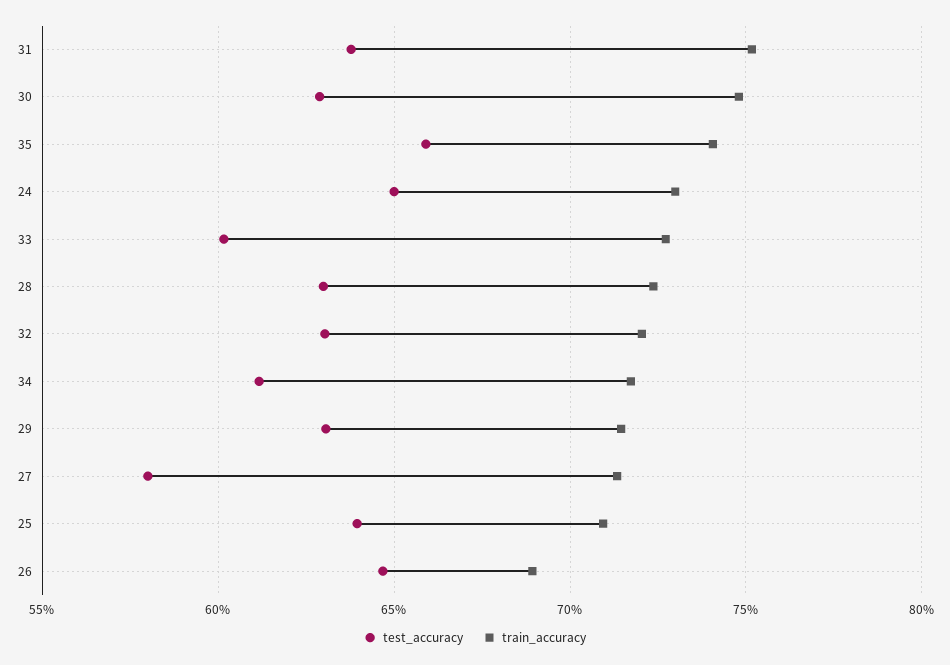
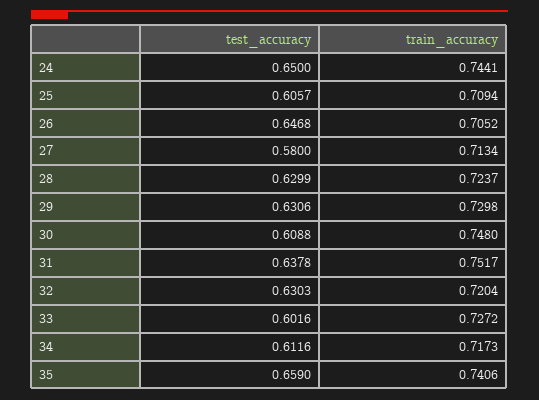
test_accuracy, 30: 0.63 -> 0.6088
train_accuracy, 24: 0.73 -> 0.7441
train_accuracy, 29: 0.715 -> 0.7298
test_accuracy, 25: 0.64 -> 0.6057
train_accuracy, 26: 0.69 -> 0.7052

